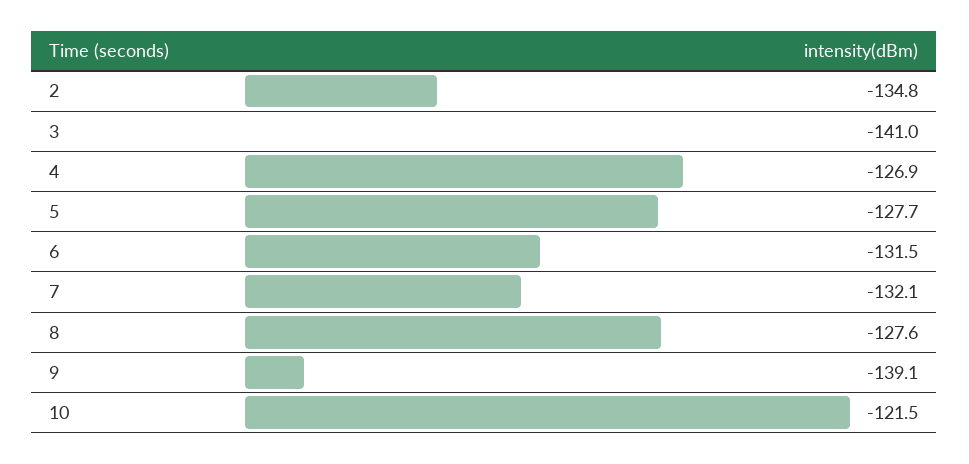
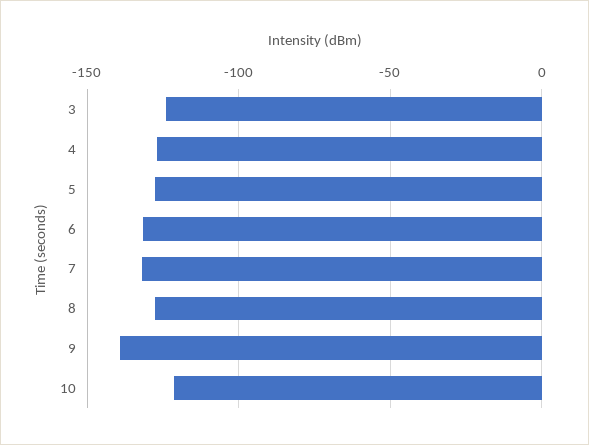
2: -134.8 -> none
3: -141 -> -125

